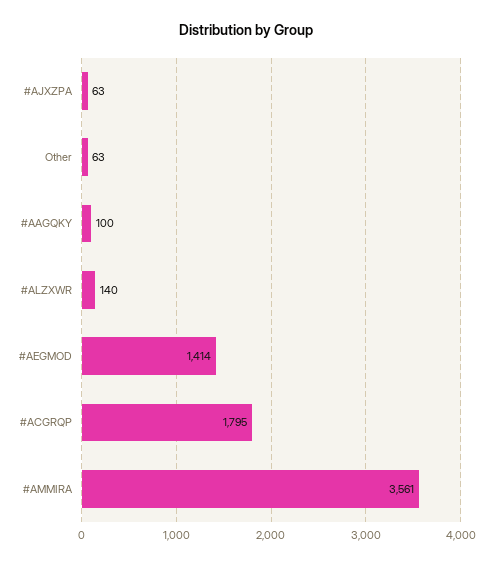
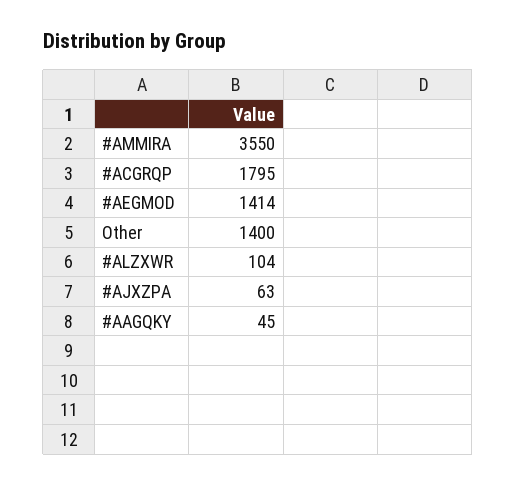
Other: 63 -> 1400
#AAGQKY: 100 -> 45
#ALZXWR: 140 -> 104
#AMMIRA: 3561 -> 3550

